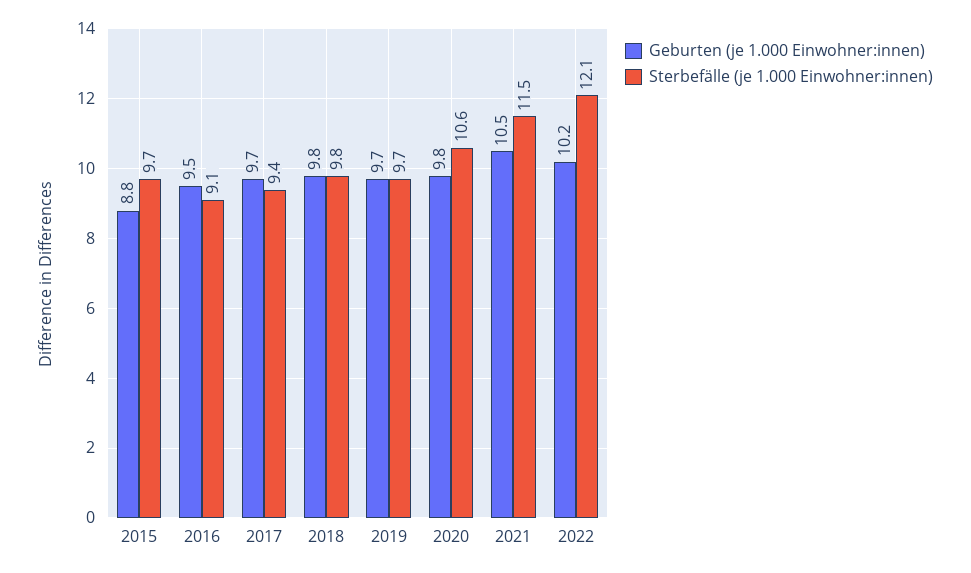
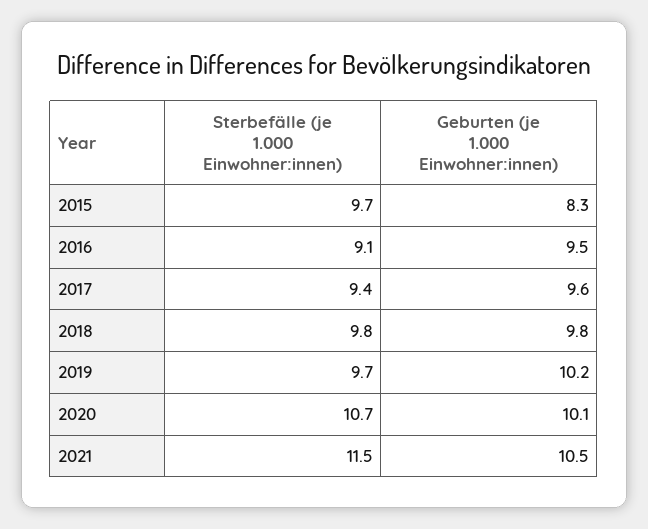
Geburten (je 1.000 Einwohner:innen), 2015: 8.8 -> 8.3
Geburten (je 1.000 Einwohner:innen), 2017: 9.7 -> 9.6
Geburten (je 1.000 Einwohner:innen), 2019: 9.7 -> 10.2
Geburten (je 1.000 Einwohner:innen), 2020: 9.8 -> 10.1
Sterbefälle (je 1.000 Einwohner:innen), 2020: 10.6 -> 10.7
Geburten (je 1.000 Einwohner:innen), 2022: 10.2 -> none
Sterbefälle (je 1.000 Einwohner:innen), 2022: 12.1 -> none

